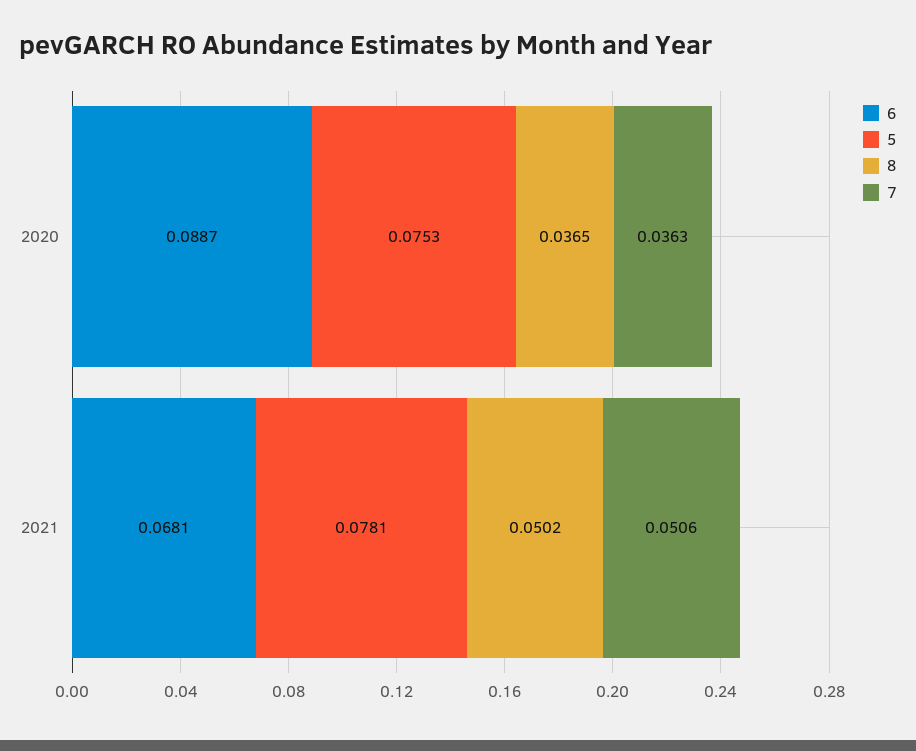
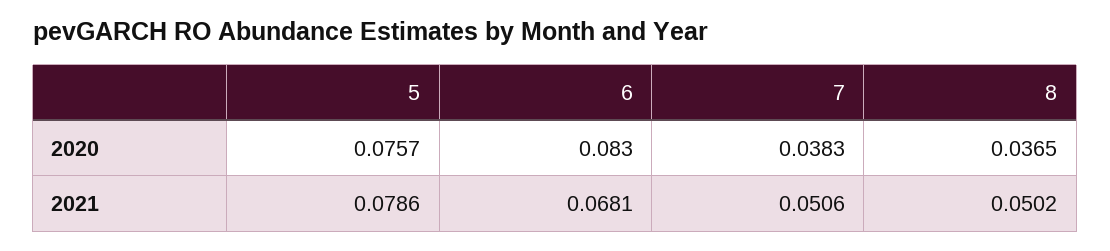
6, 2020: 0.0887 -> 0.083
5, 2020: 0.0753 -> 0.0757
7, 2020: 0.0363 -> 0.0383
5, 2021: 0.0781 -> 0.0786

